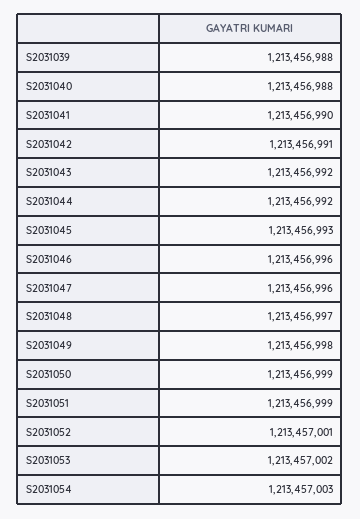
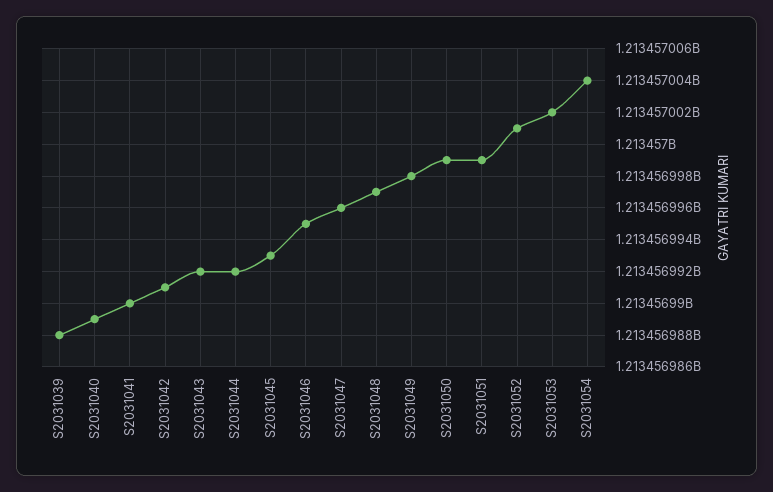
S2031040: 1213456988 -> 1213456989
S2031046: 1213456996 -> 1213456995
S2031054: 1213457003 -> 1213457004

